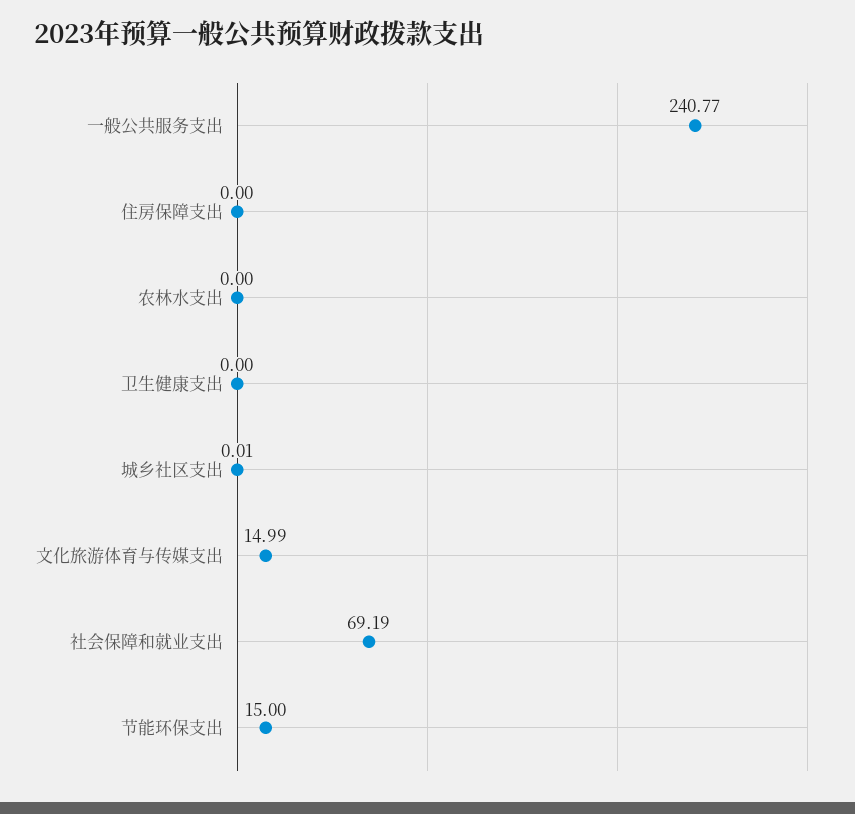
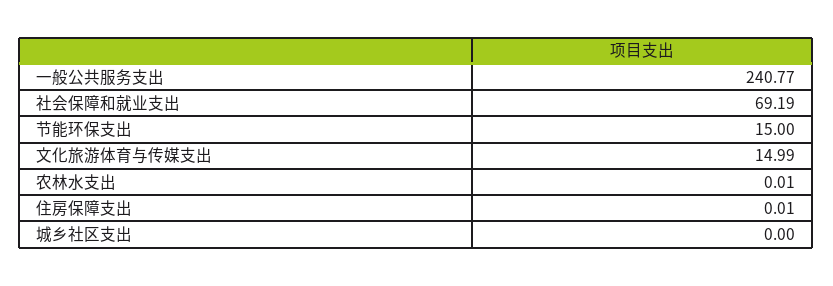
住房保障支出: 0 -> 0.01
农林水支出: 0 -> 0.01
卫生健康支出: 0 -> none
城乡社区支出: 0.01 -> 0

